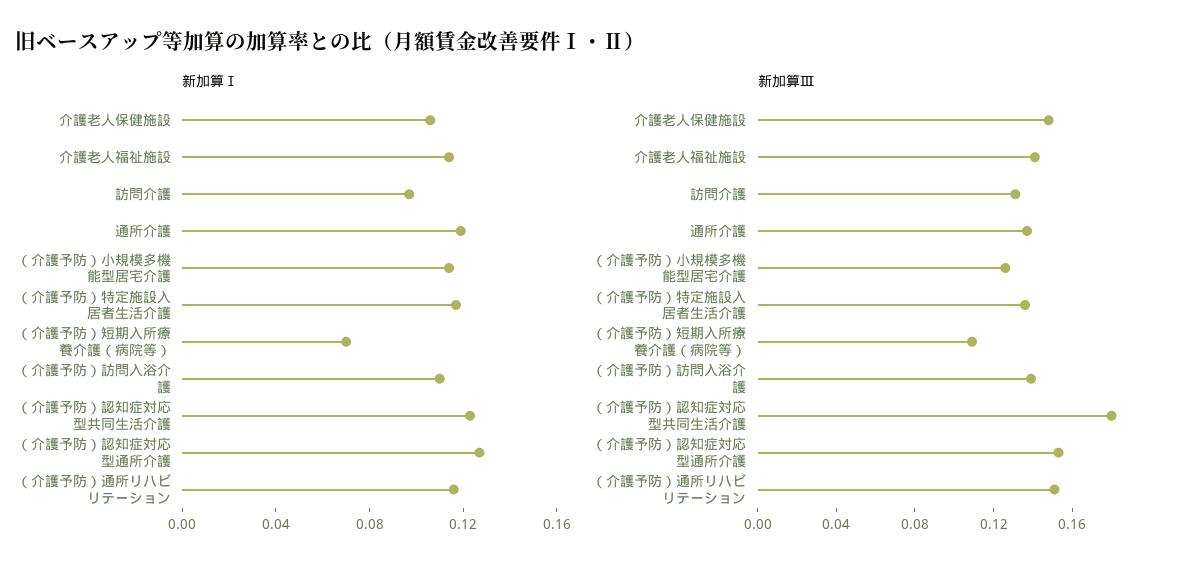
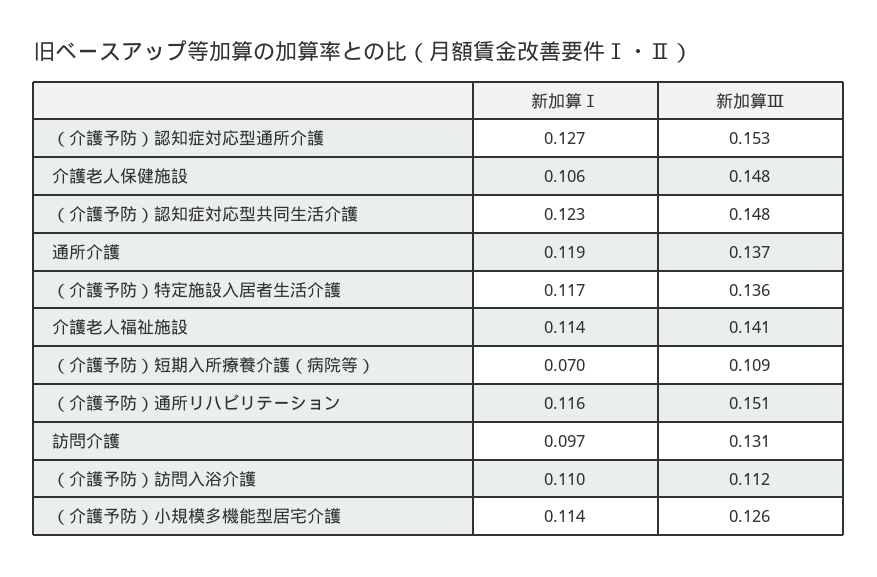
新加算Ⅲ, （介護予防）訪問入浴介護: 0.14 -> 0.112
新加算Ⅲ, （介護予防）認知症対応型共同生活介護: 0.18 -> 0.148

